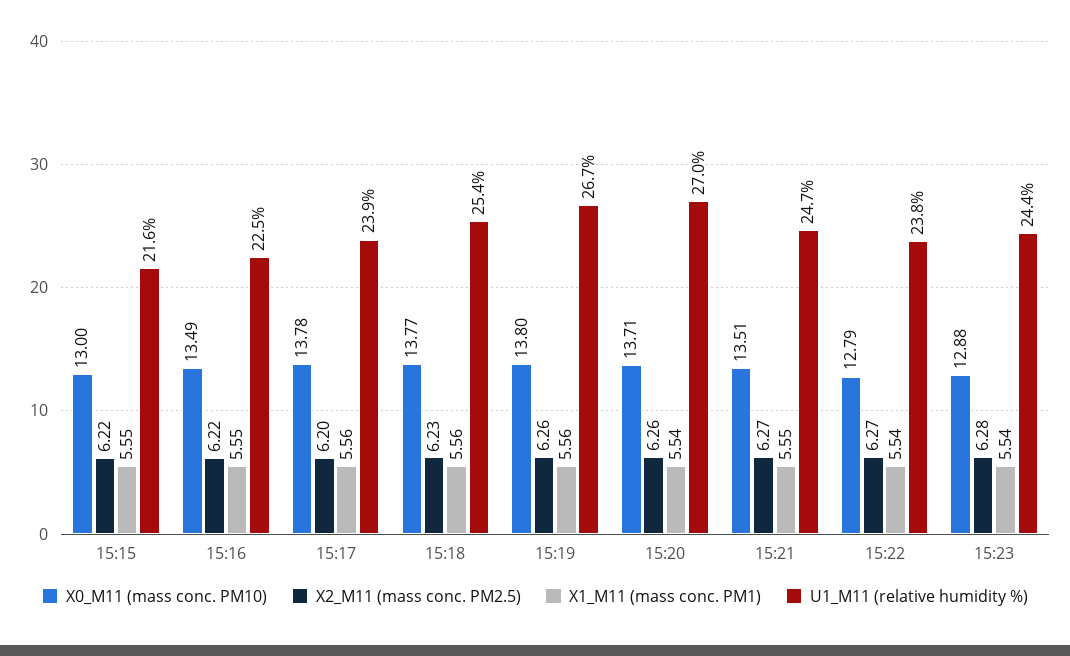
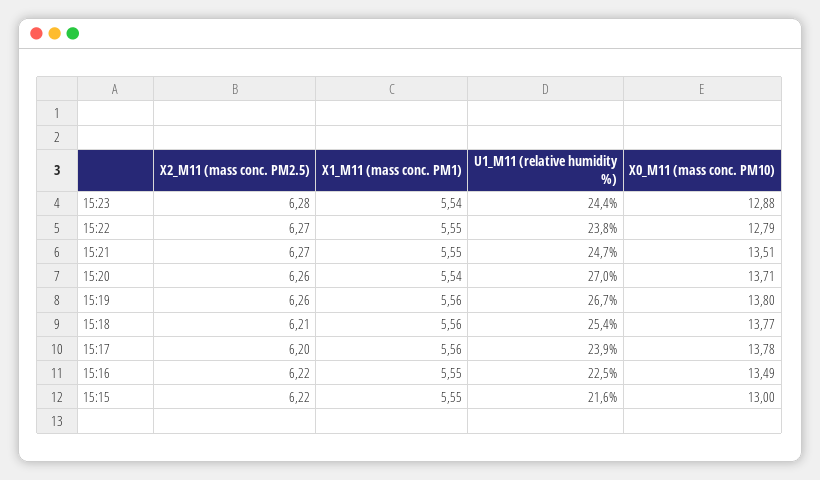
X2_M11 (mass conc. PM2.5), 15:18: 6.23 -> 6.21
X1_M11 (mass conc. PM1), 15:22: 5.54 -> 5.55

